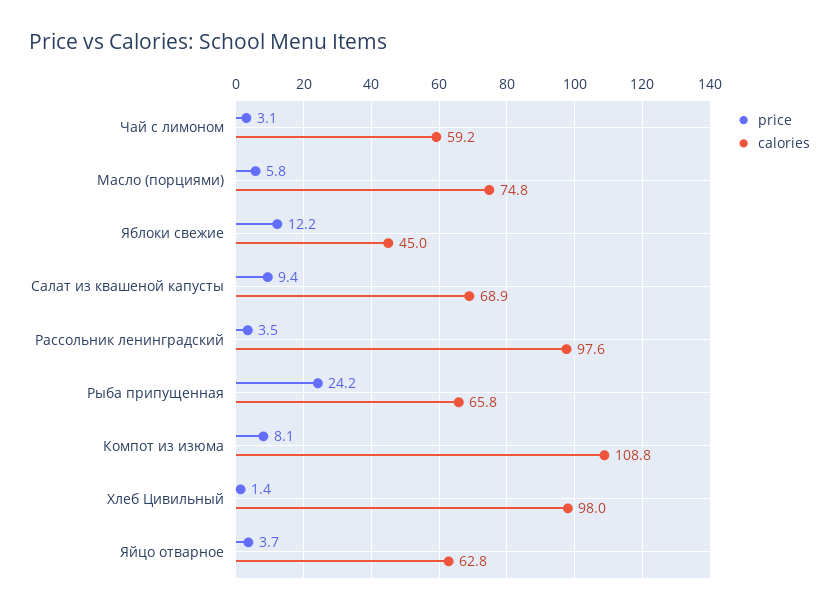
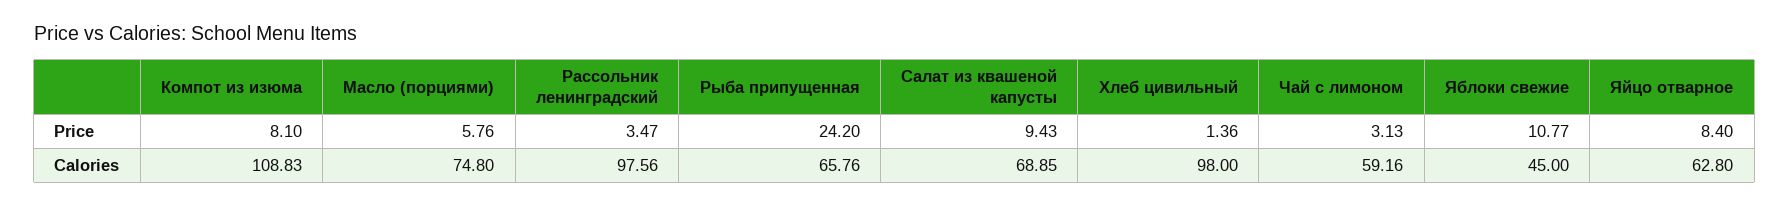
price, Яблоки свежие: 12.2 -> 10.77
price, Яйцо отварное: 3.7 -> 8.4

